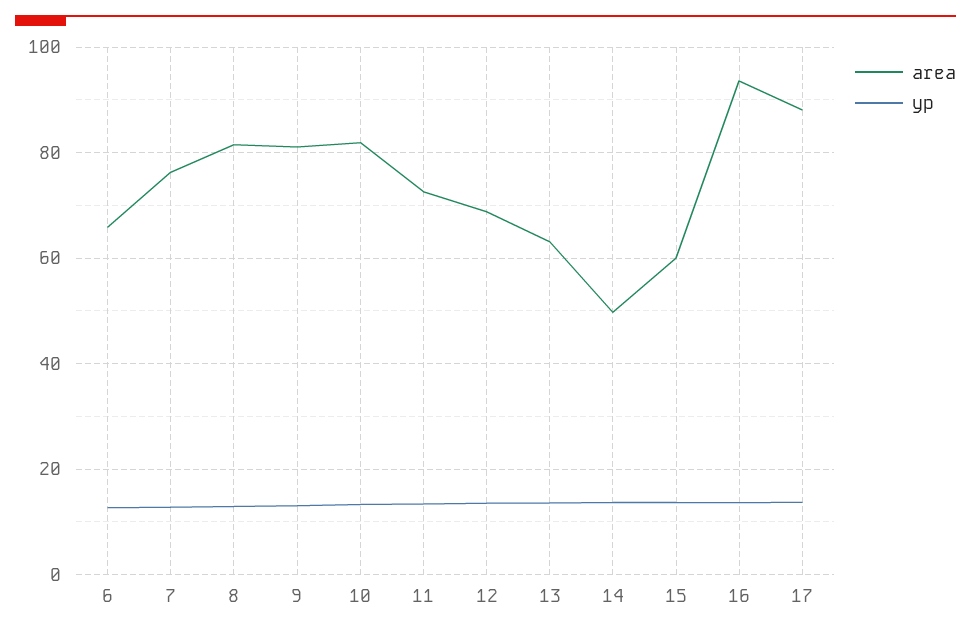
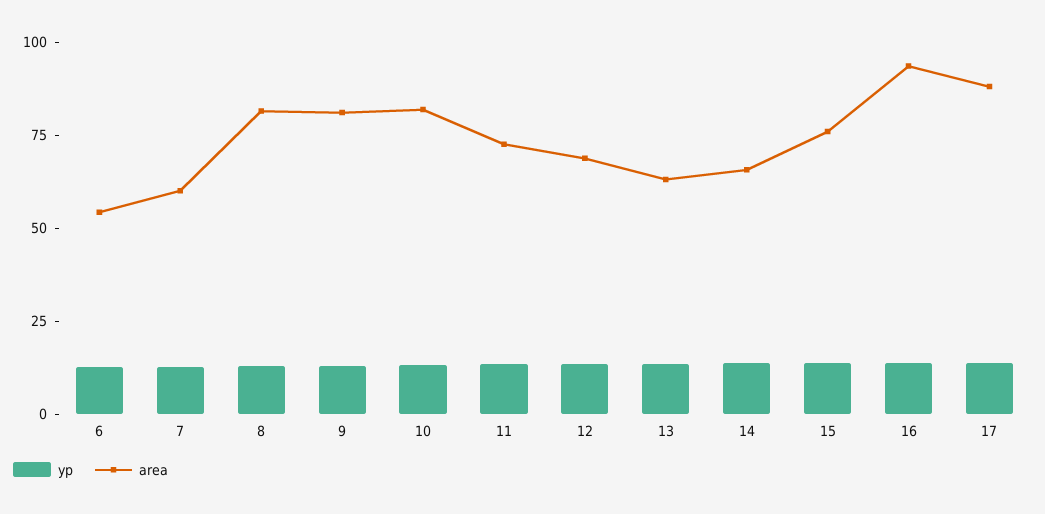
area, 6: 66 -> 55
area, 7: 76 -> 60
area, 14: 50 -> 65
area, 15: 60 -> 75

